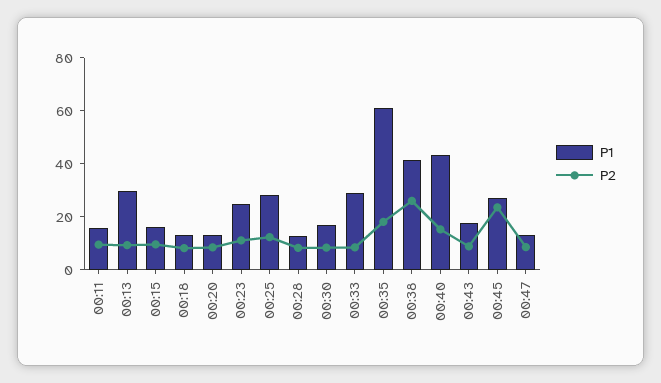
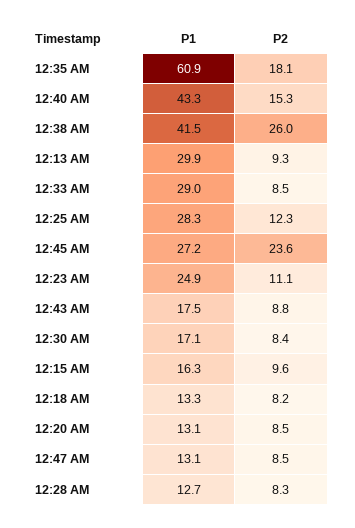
P1, 00:11: 15 -> none
P2, 00:11: 10 -> none

